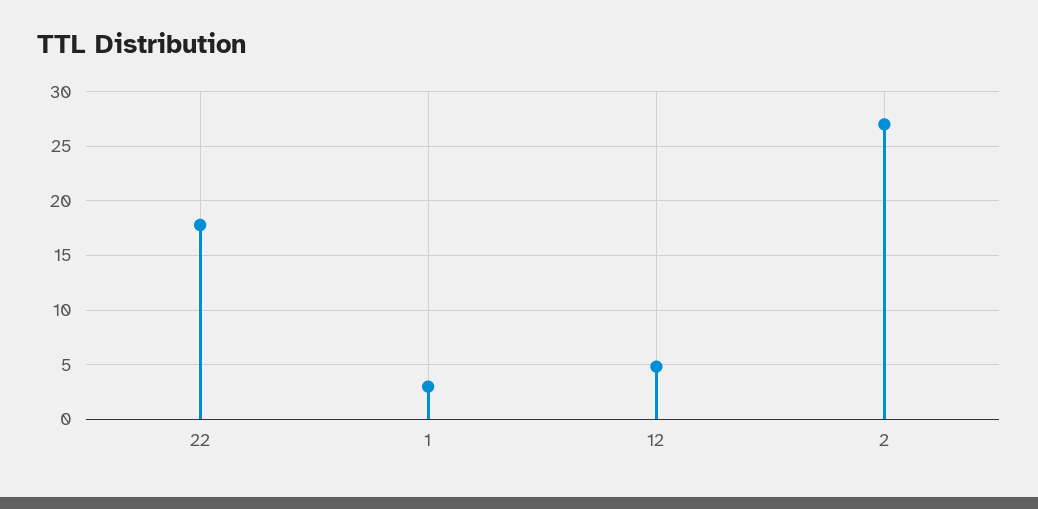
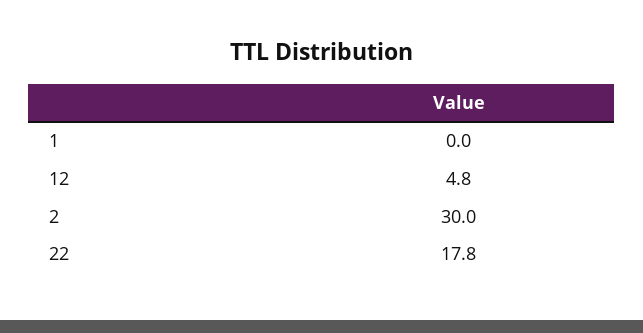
1: 3 -> 0
2: 27 -> 30

